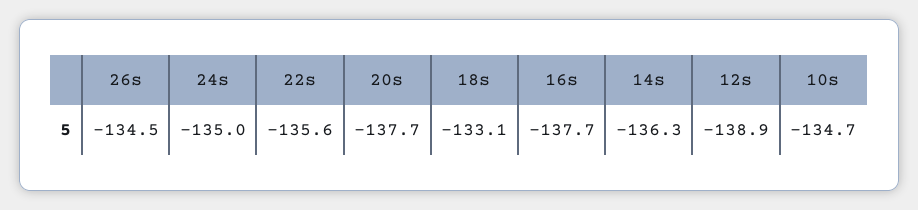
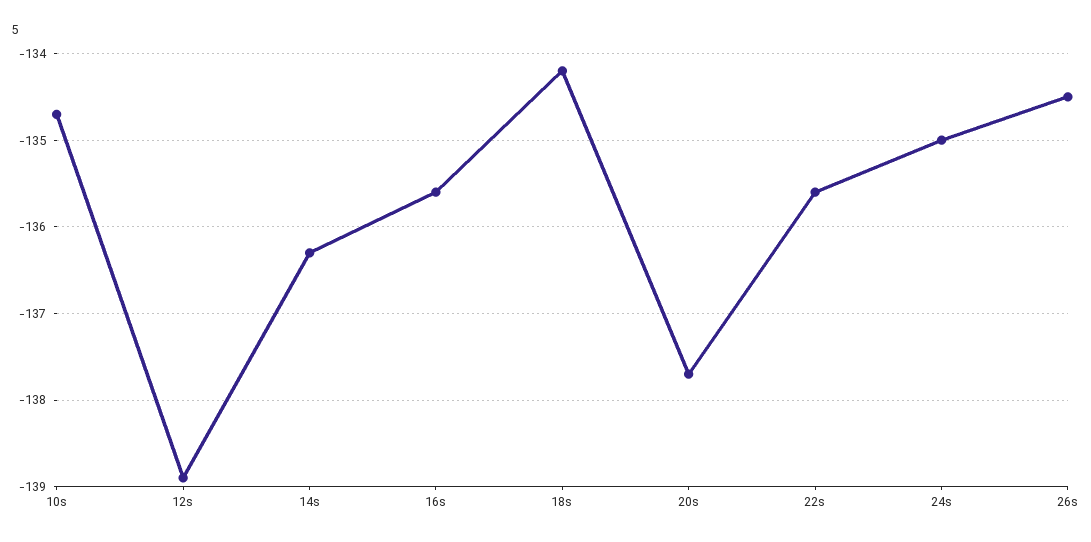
18s: -133.1 -> -134.2
16s: -137.7 -> -135.6

